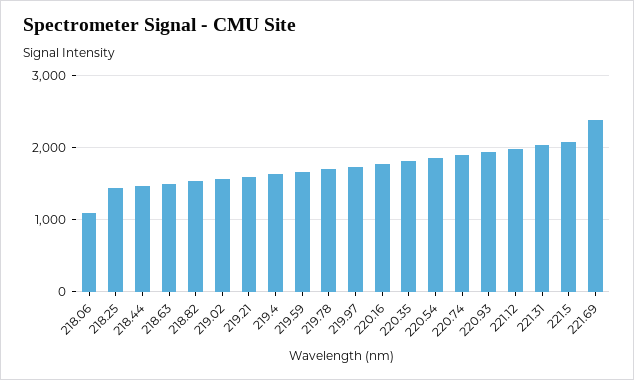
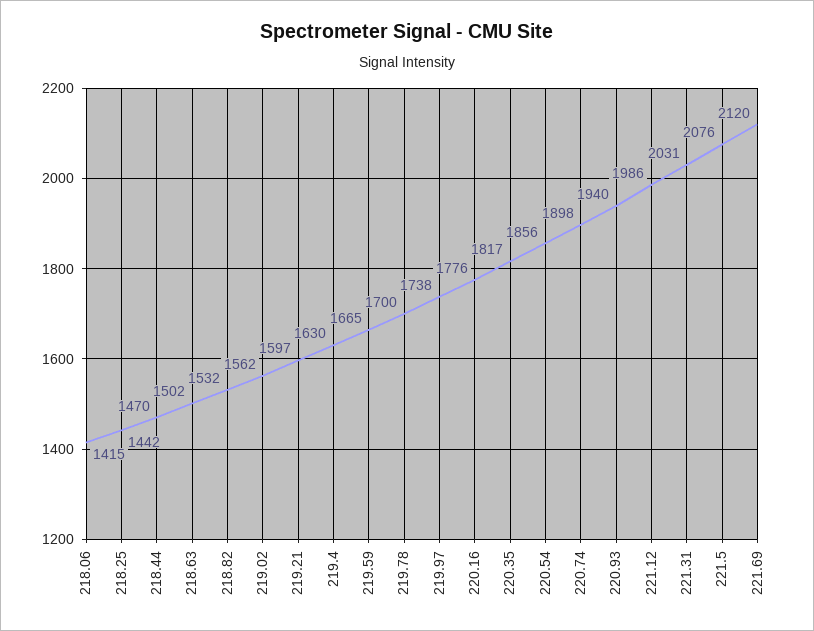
218.06: 1100 -> 1415
221.69: 2400 -> 2120

